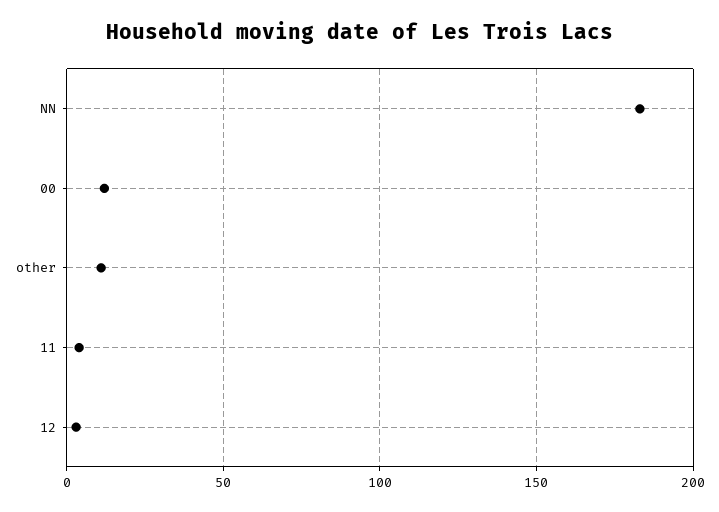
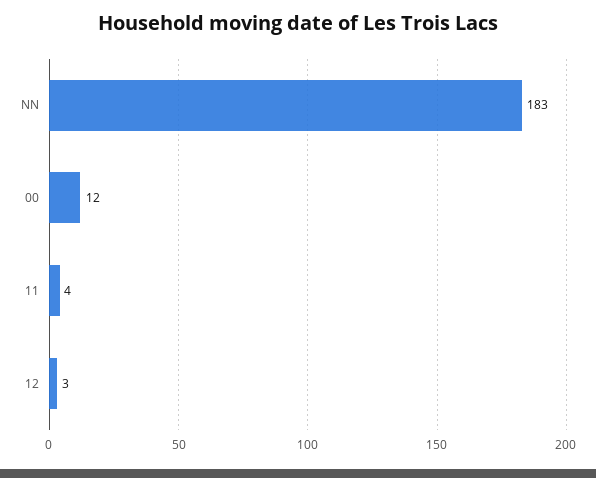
other: 10 -> none

